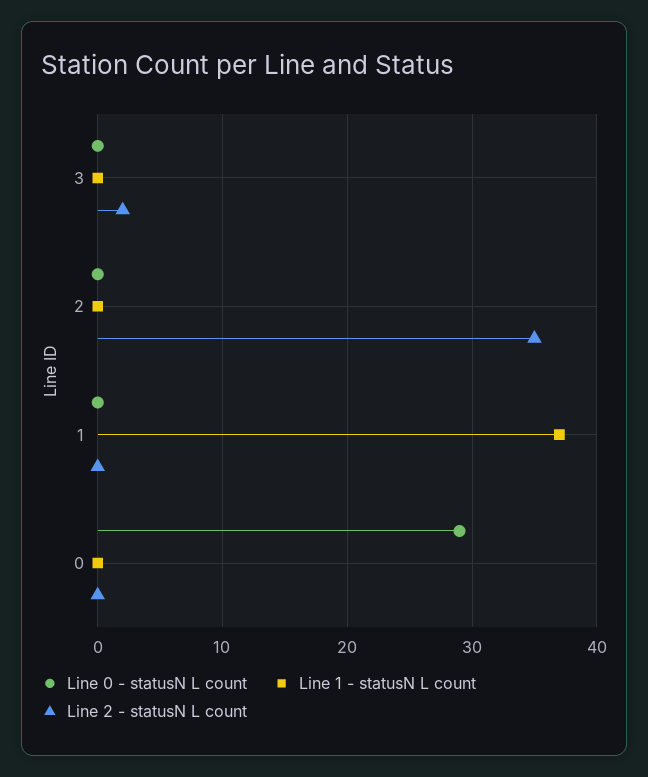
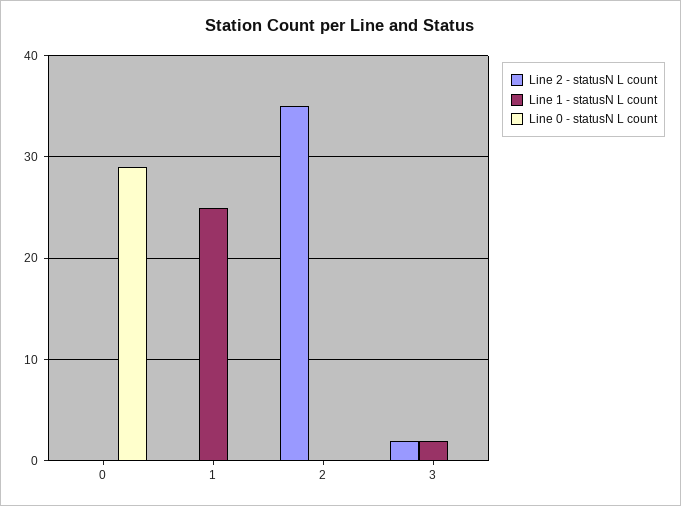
Line 1 - statusN L count, 3: 0 -> 2
Line 1 - statusN L count, 1: 37 -> 25

